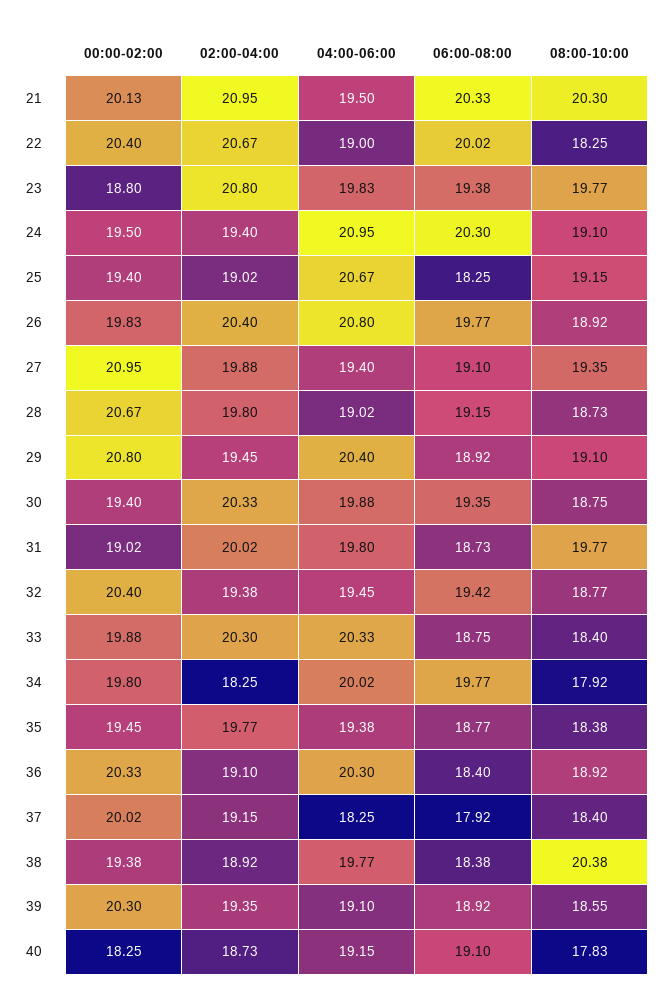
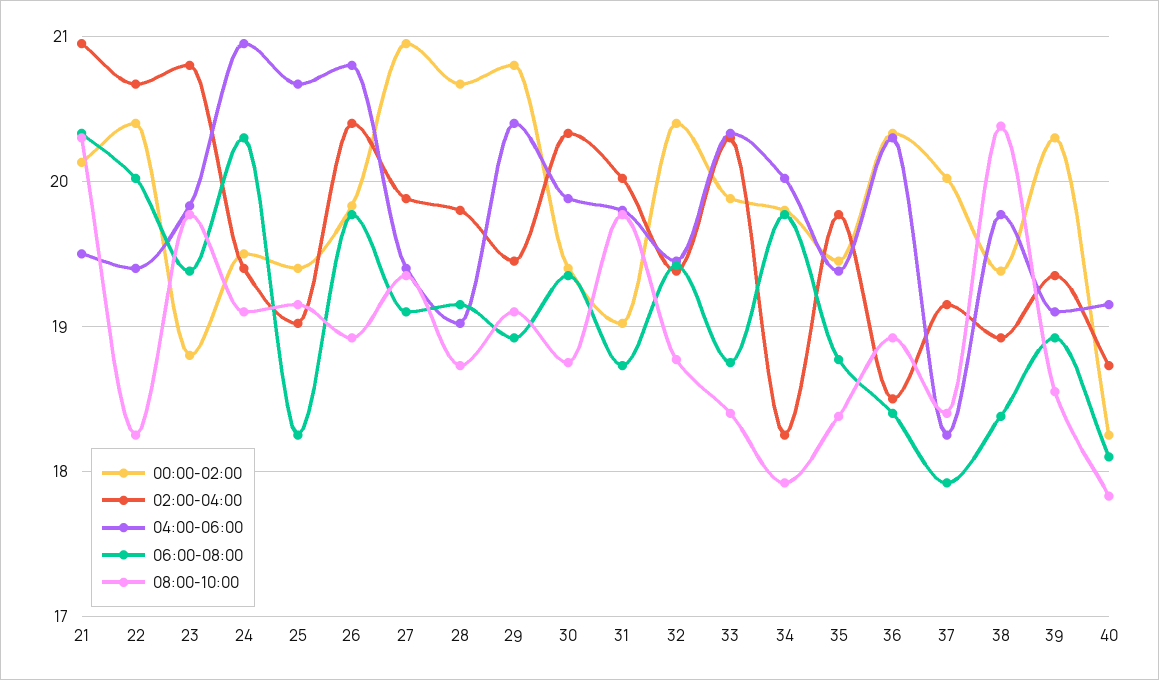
04:00-06:00, 22: 19 -> 19.4
02:00-04:00, 36: 19.1 -> 18.5
06:00-08:00, 40: 19.1 -> 18.1

